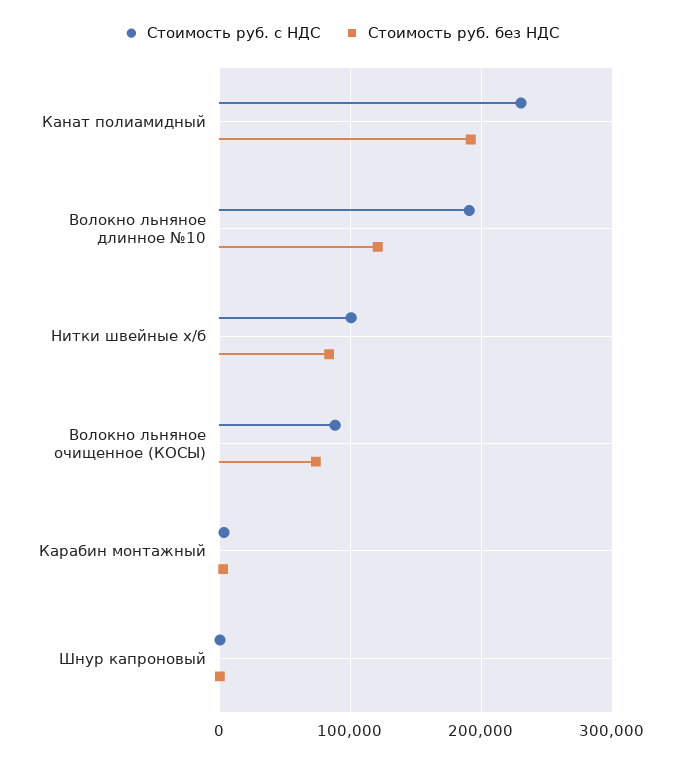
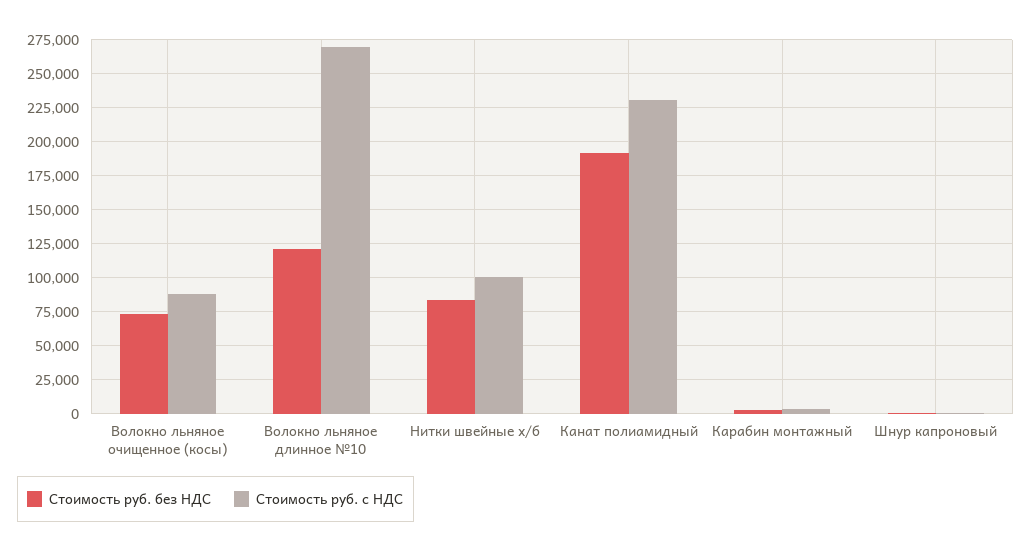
Стоимость руб. с НДС, Волокно льняное длинное №10: 190000 -> 270000

